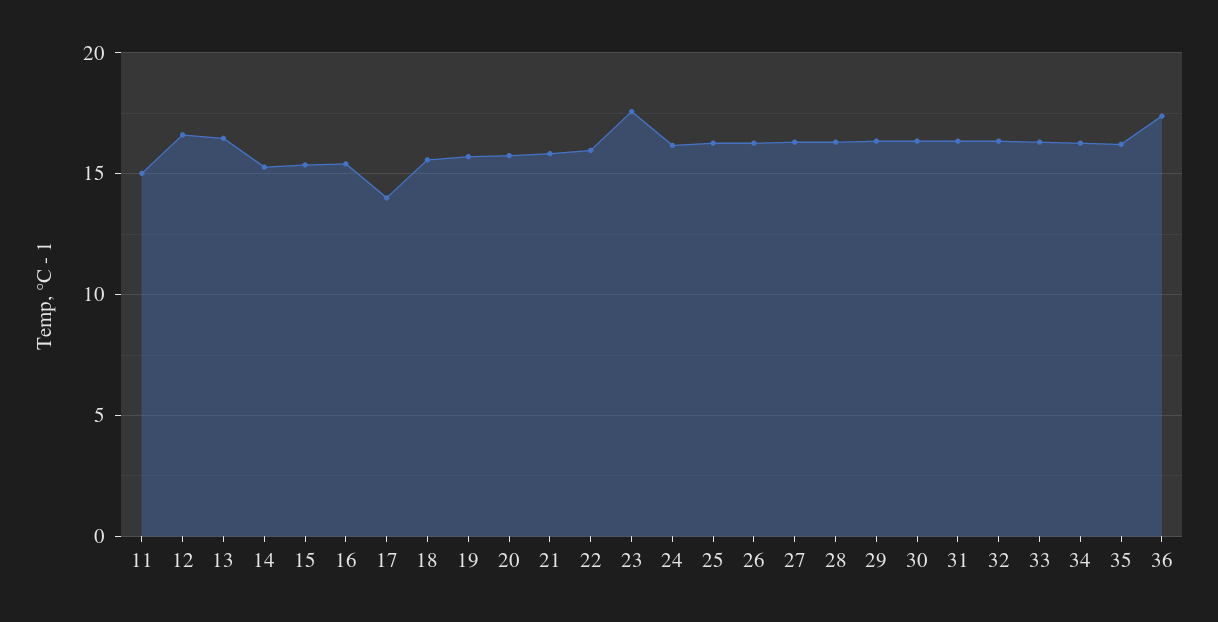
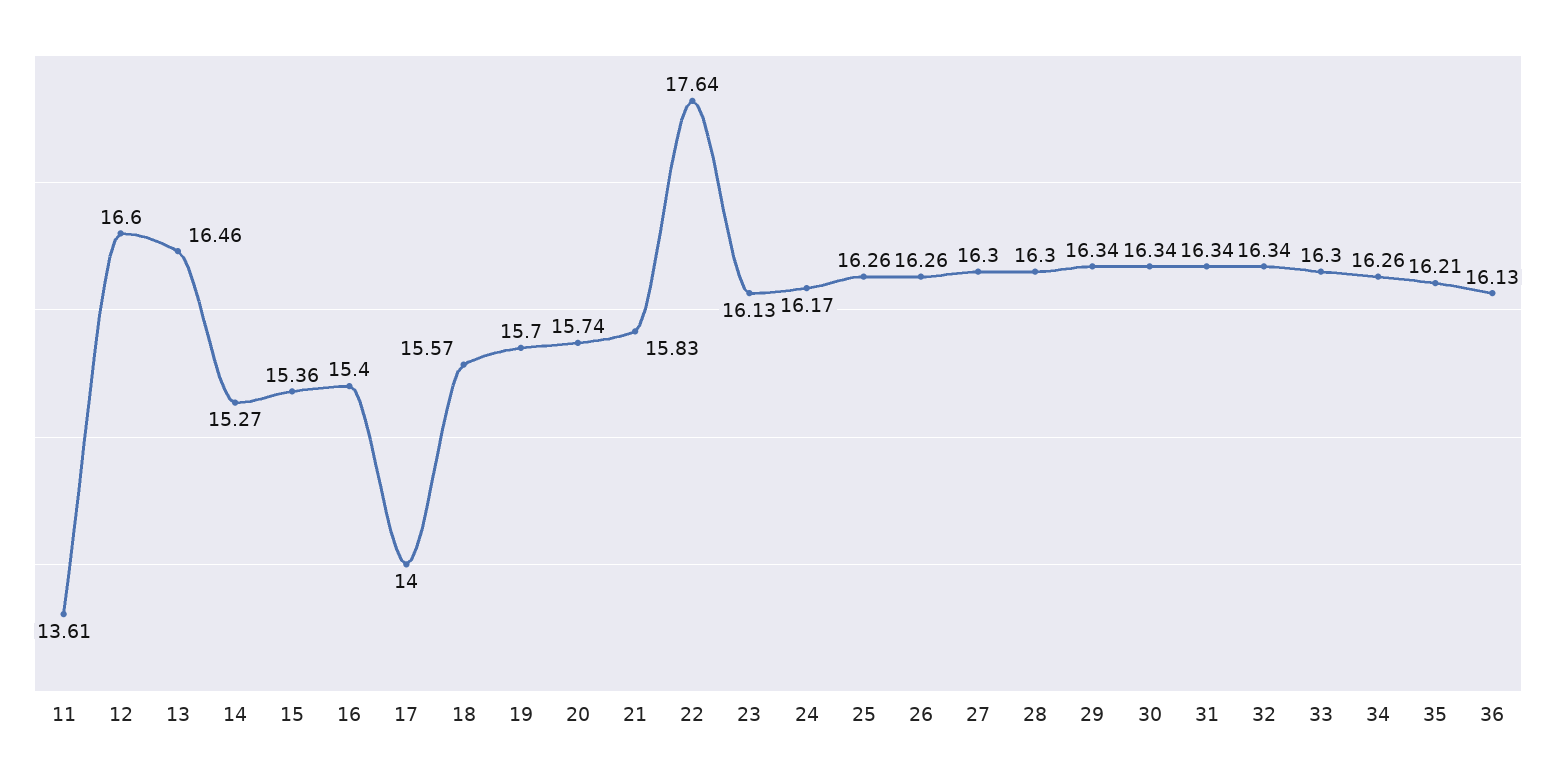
11: 15 -> 13.61
22: 16 -> 17.64
23: 17.5 -> 16.13
36: 17.5 -> 16.13

